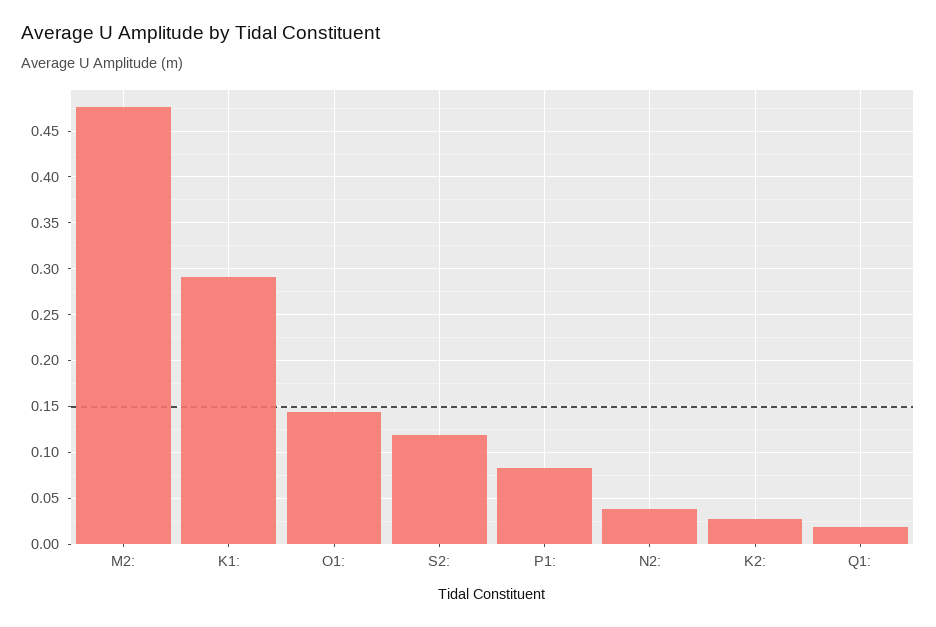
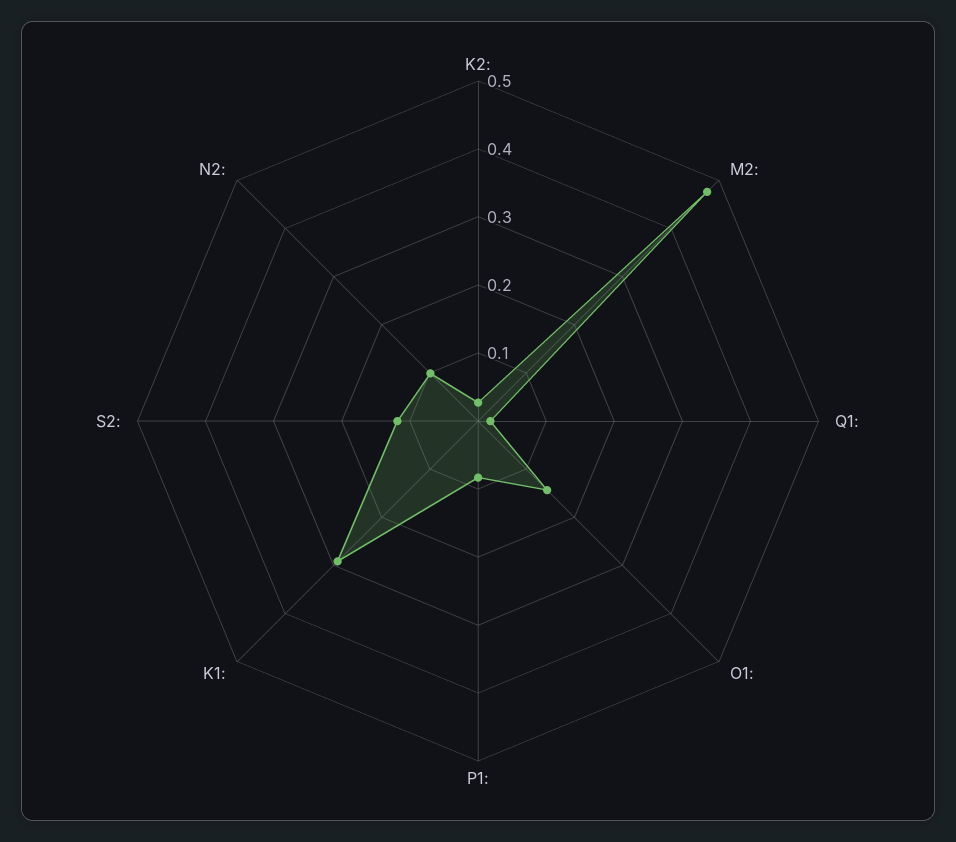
N2:: 0.04 -> 0.1

